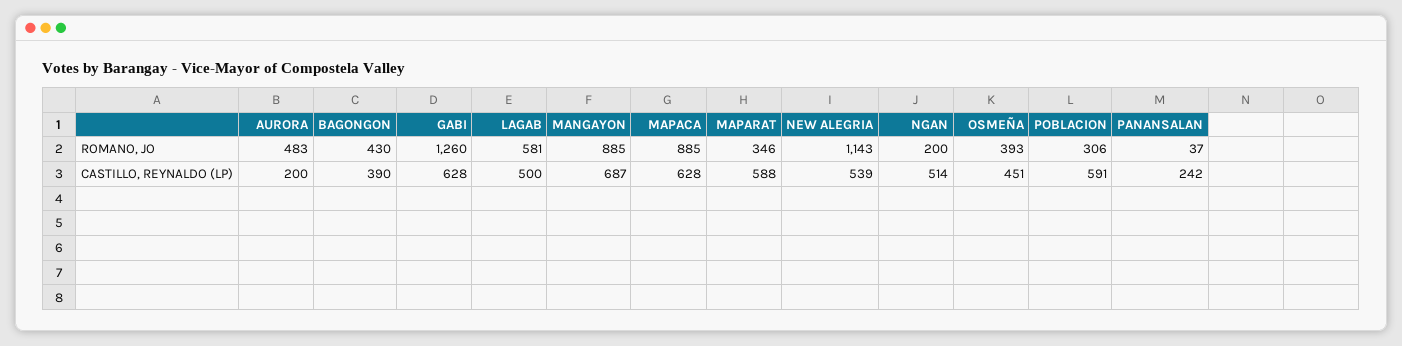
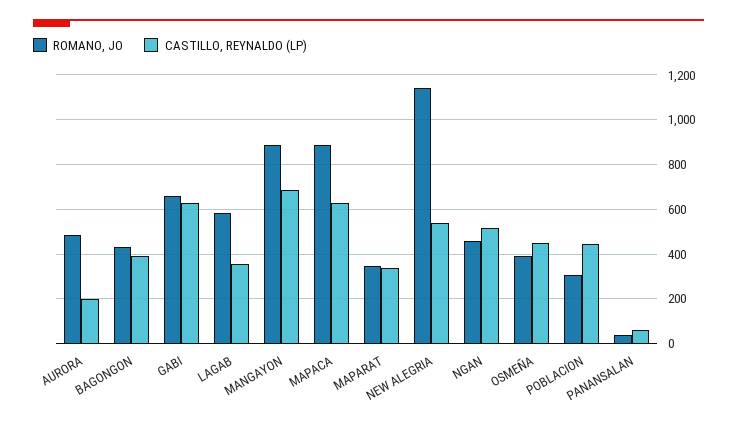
ROMANO, JO, GABI: 1260 -> 650
ROMANO, JO, NGAN: 200 -> 450
CASTILLO, REYNALDO (LP), LAGAB: 500 -> 350
CASTILLO, REYNALDO (LP), MAPARAT: 588 -> 350
CASTILLO, REYNALDO (LP), POBLACION: 591 -> 450
CASTILLO, REYNALDO (LP), PANANSALAN: 242 -> 50

